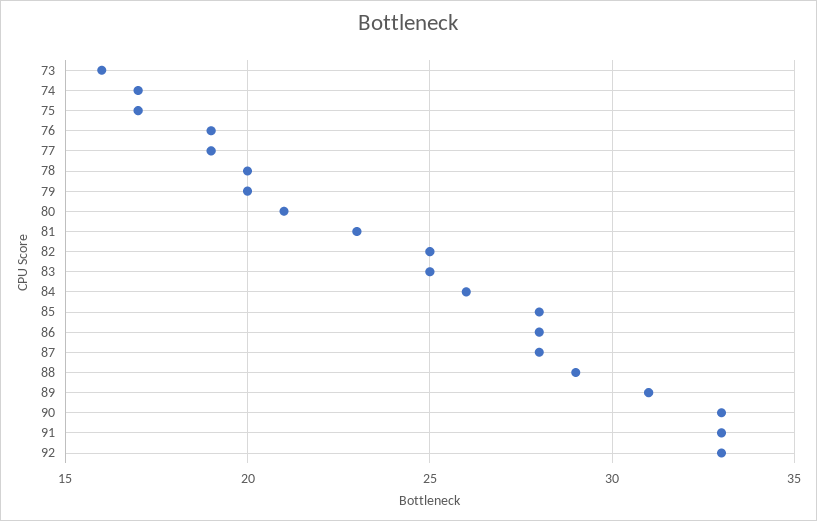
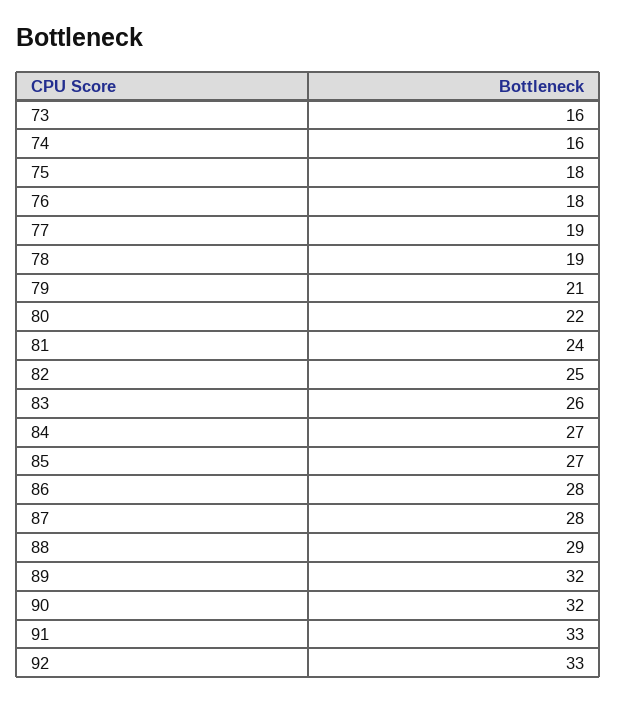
74: 17 -> 16
75: 17 -> 18
76: 19 -> 18
78: 20 -> 19
79: 20 -> 21
80: 21 -> 22
81: 23 -> 24
83: 25 -> 26
84: 26 -> 27
85: 28 -> 27
89: 31 -> 32
90: 33 -> 32

